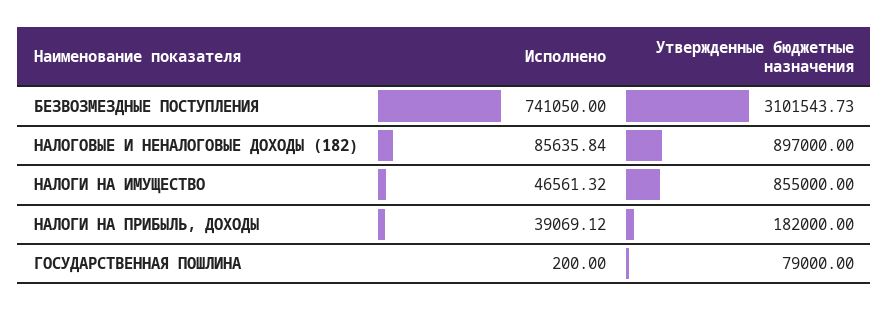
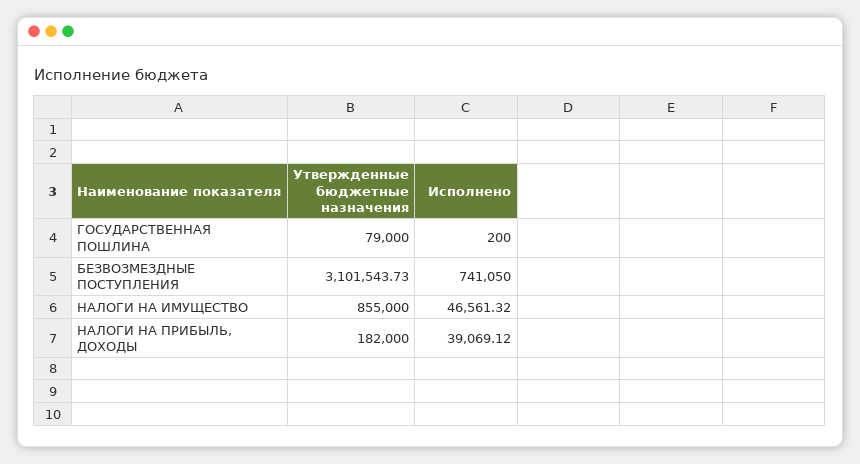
Исполнено, НАЛОГОВЫЕ И НЕНАЛОГОВЫЕ ДОХОДЫ (182): 85635.84 -> none
Утвержденные бюджетные назначения, НАЛОГОВЫЕ И НЕНАЛОГОВЫЕ ДОХОДЫ (182): 897000 -> none

